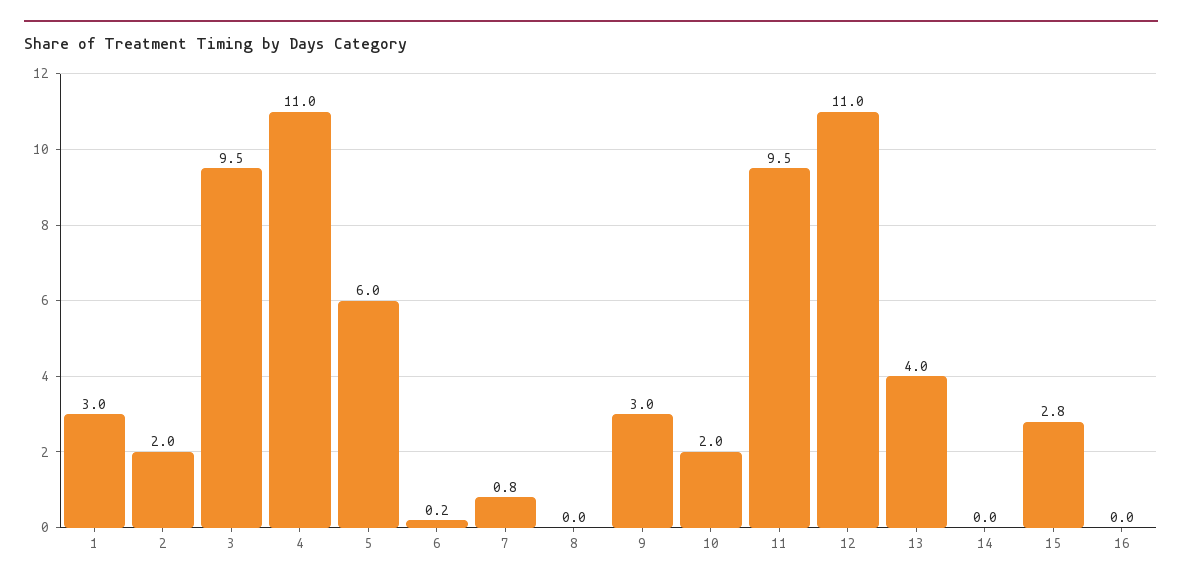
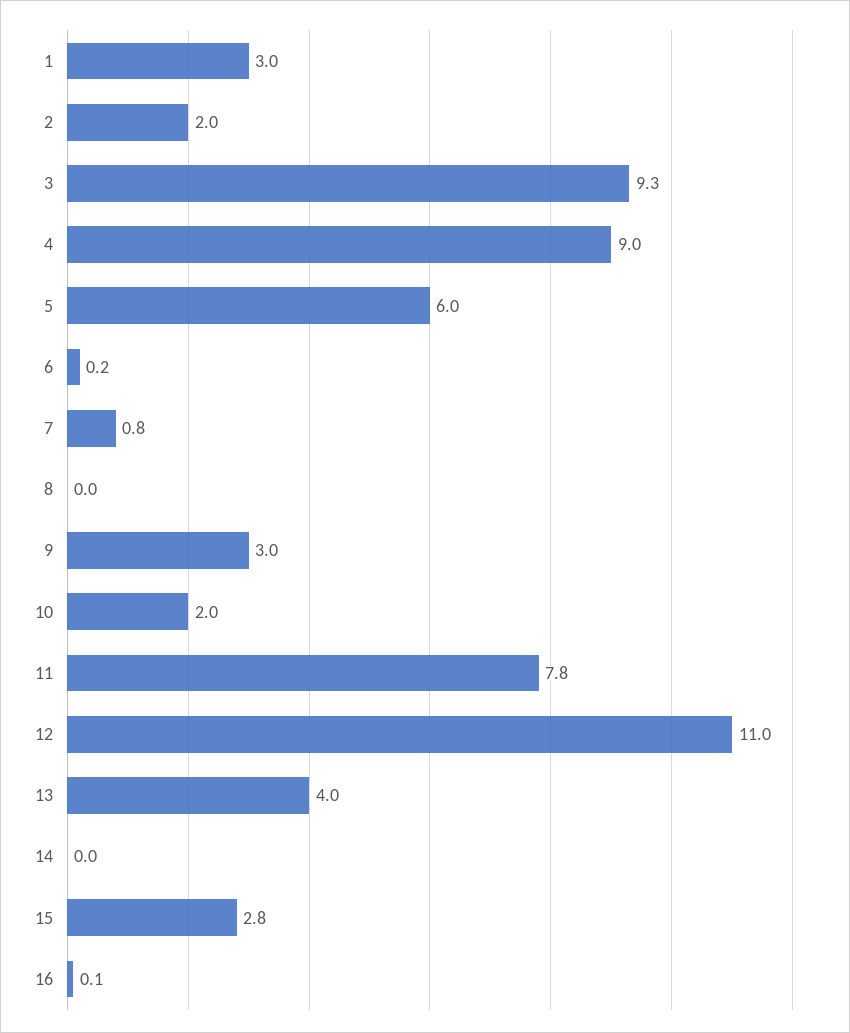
3: 9.5 -> 9.3
4: 11 -> 9
11: 9.5 -> 7.8
16: 0 -> 0.1

